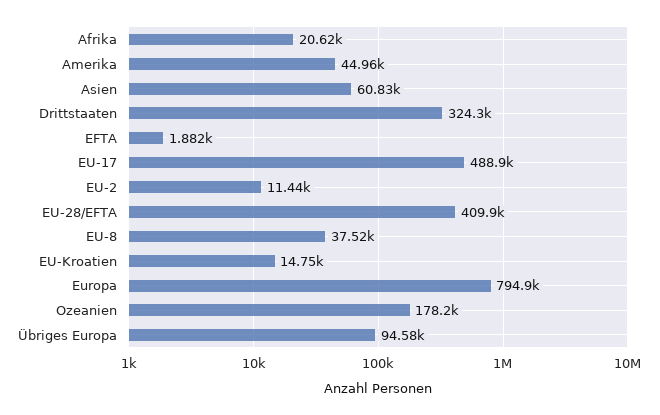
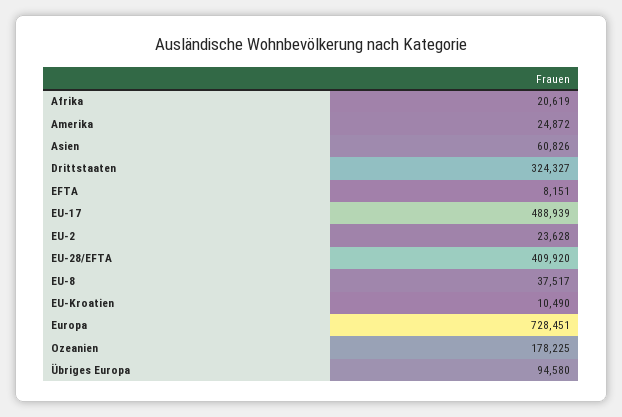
Amerika: 44960 -> 24872
EFTA: 1882 -> 8151
EU-2: 11440 -> 23628
EU-Kroatien: 14750 -> 10490
Europa: 794900 -> 728451

